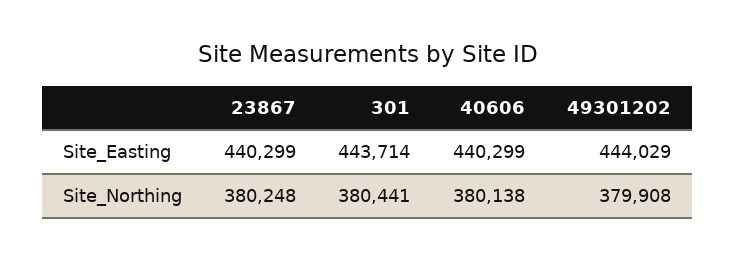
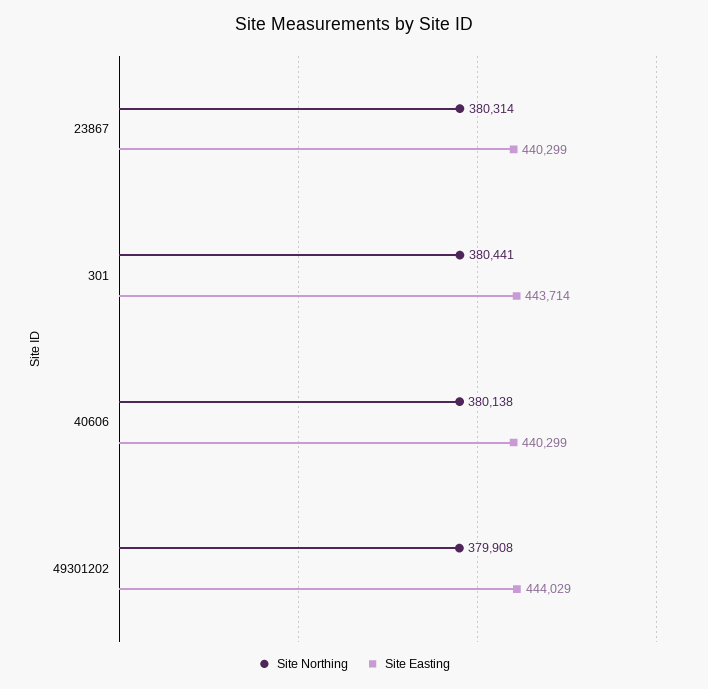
Site_Northing, 23867: 380248 -> 380314

